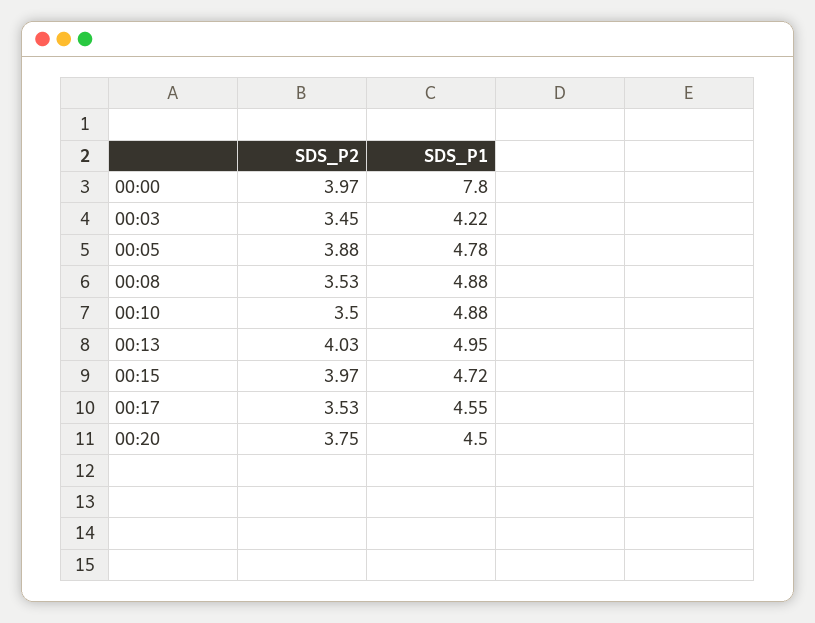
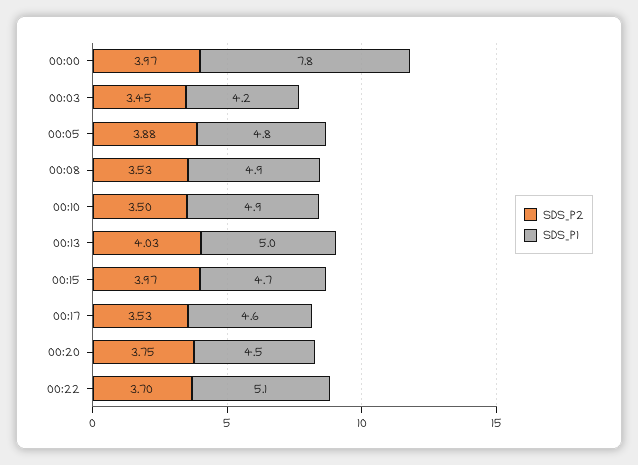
SDS_P2, 00:22: none -> 3.7
SDS_P1, 00:22: none -> 5.1

